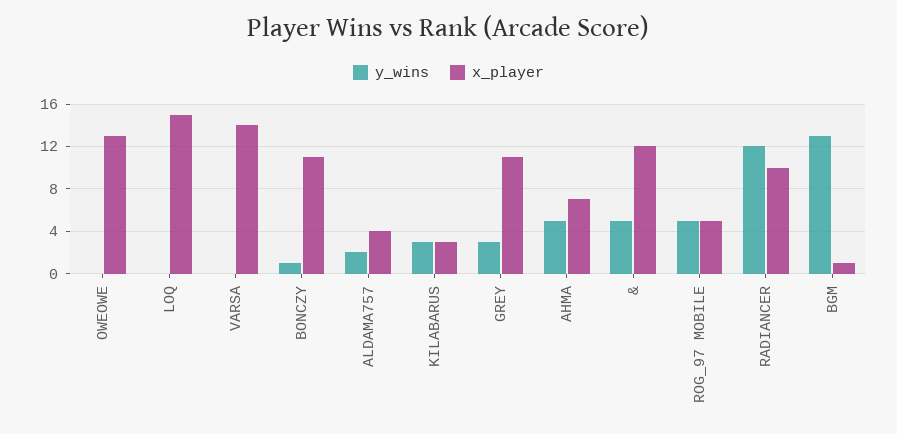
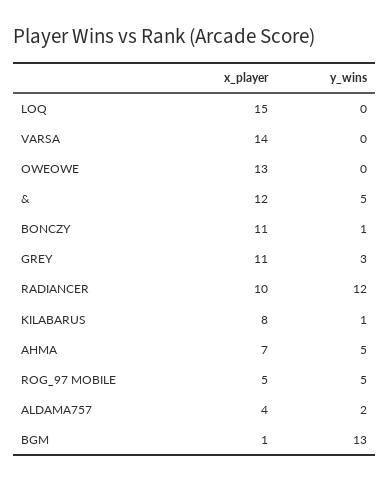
y_wins, KILABARUS: 3 -> 1
x_player, KILABARUS: 3 -> 8

